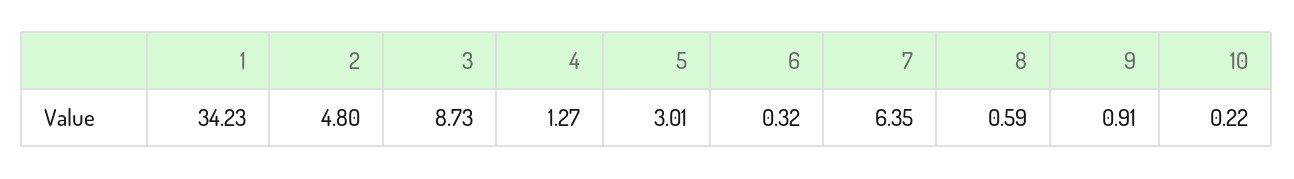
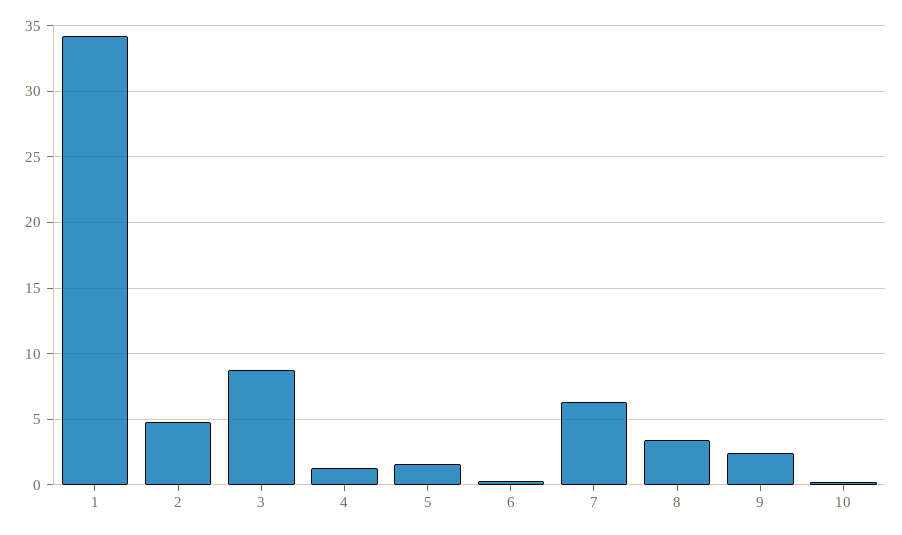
5: 3.01 -> 1.5
8: 0.59 -> 3.5
9: 0.91 -> 2.5

